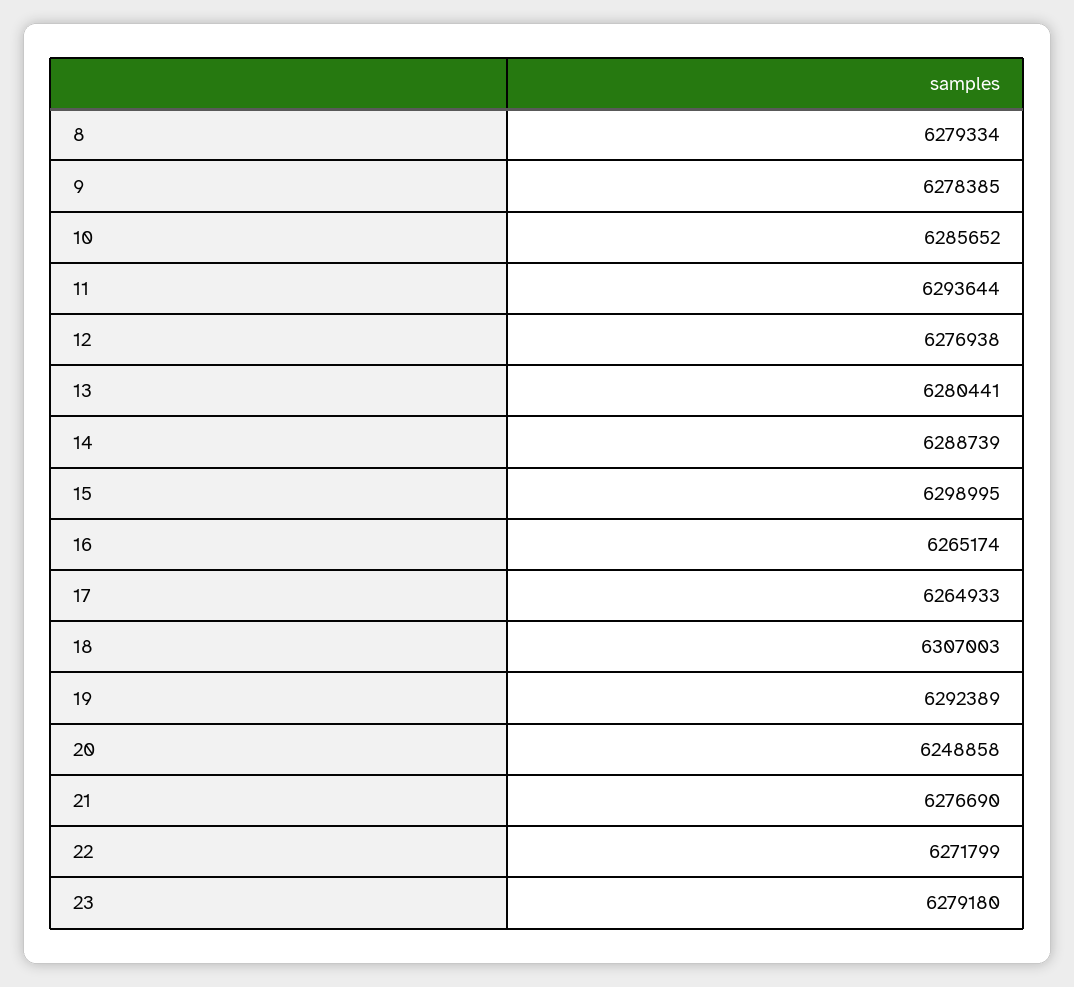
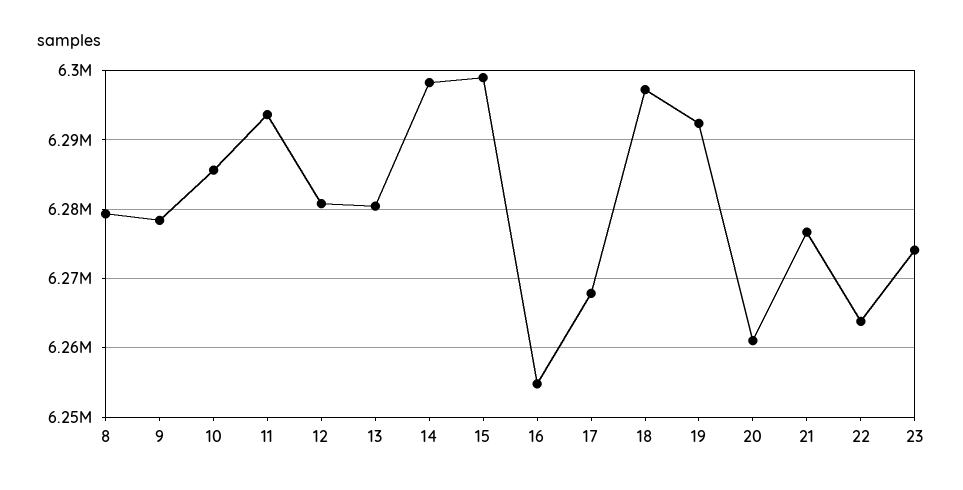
12: 6276938 -> 6281000
14: 6288739 -> 6298000
16: 6265174 -> 6255000
17: 6264933 -> 6268000
18: 6307003 -> 6297000
20: 6248858 -> 6261000
22: 6271799 -> 6264000
23: 6279180 -> 6274000

